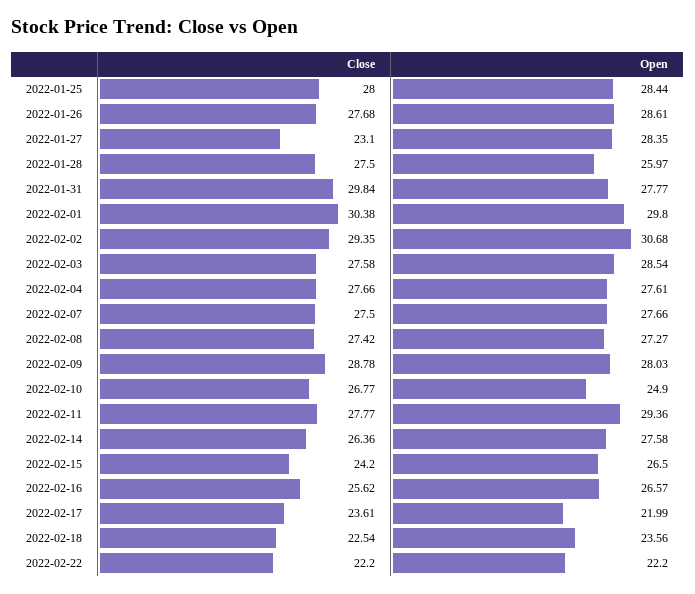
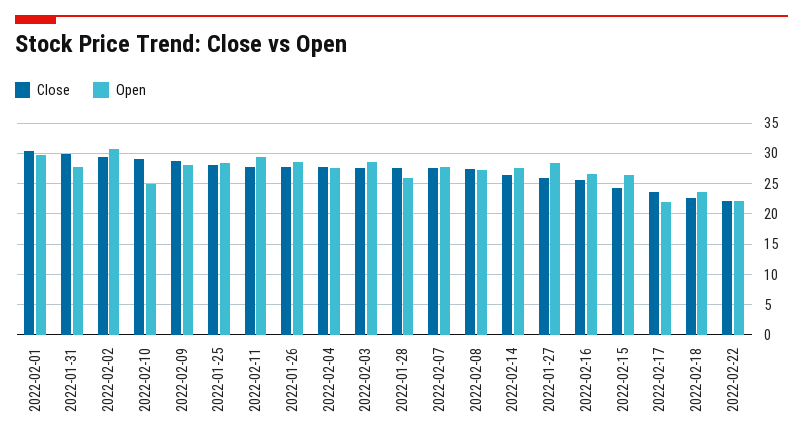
Close, 2022-01-27: 23.1 -> 26
Close, 2022-02-10: 26.77 -> 29

